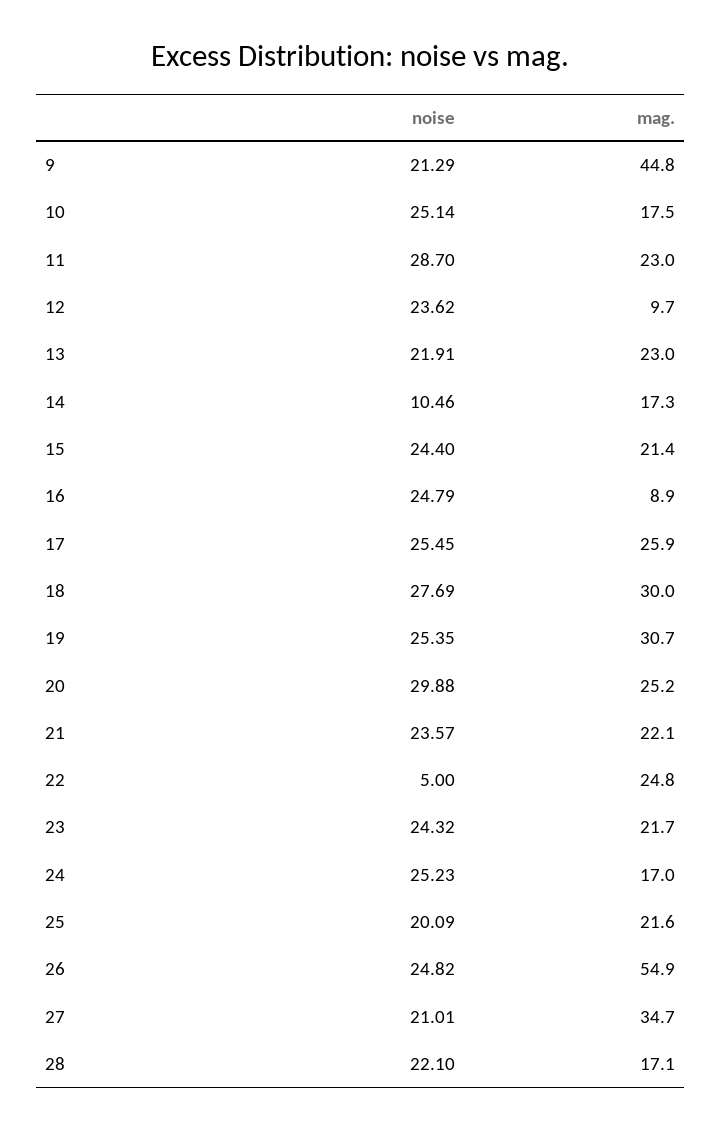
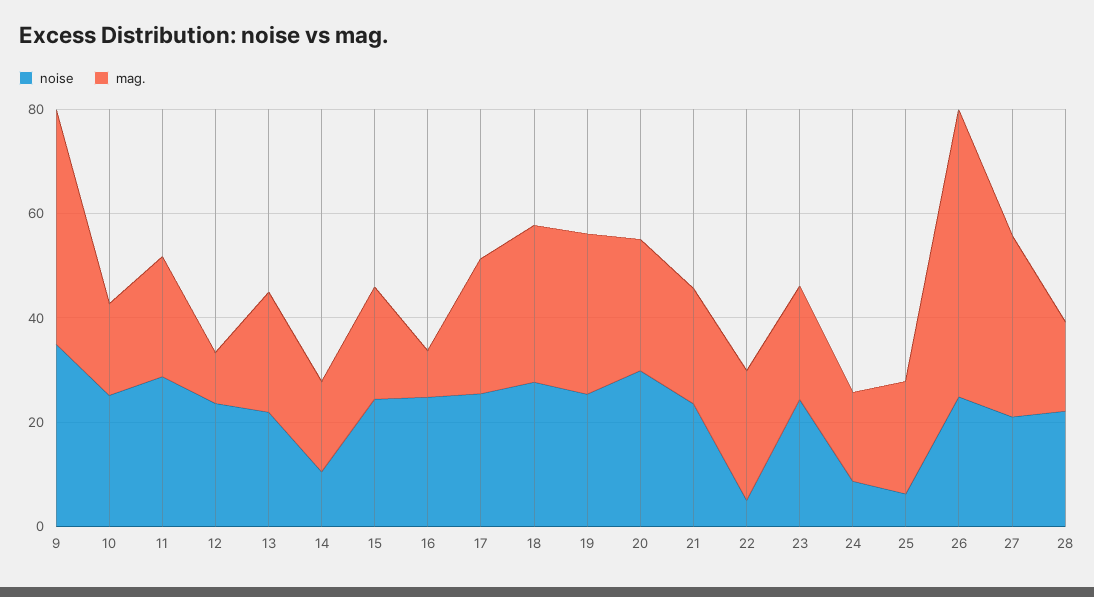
noise, 9: 21.29 -> 35
noise, 24: 25.23 -> 10
noise, 25: 20.09 -> 5

